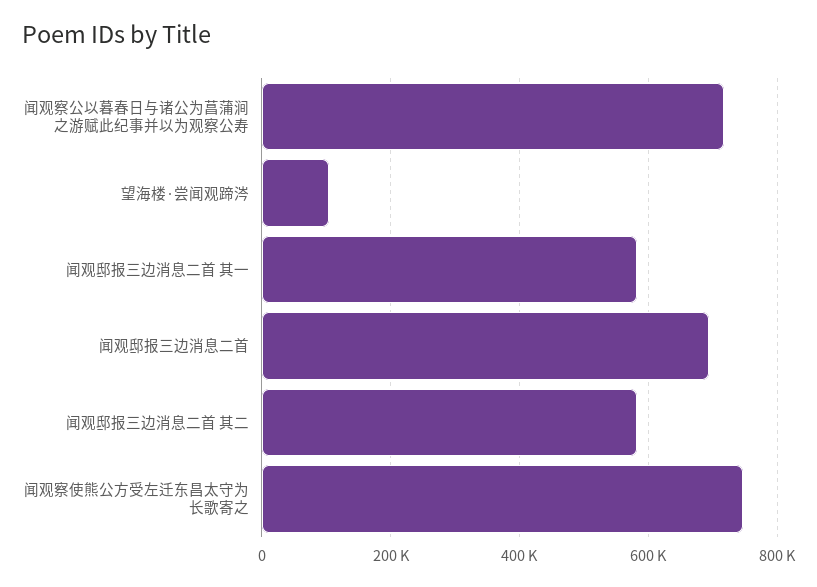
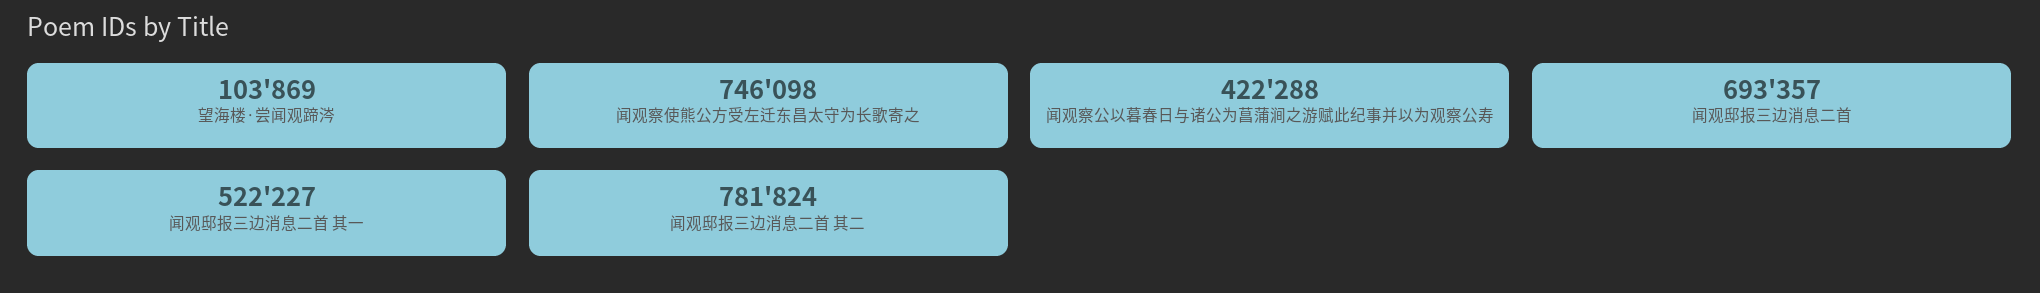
闻观察公以暮春日与诸公为菖蒲涧之游赋此纪事并以为观察公寿: 720000 -> 422288
闻观邸报三边消息二首 其一: 580000 -> 522227
闻观邸报三边消息二首 其二: 580000 -> 781824

